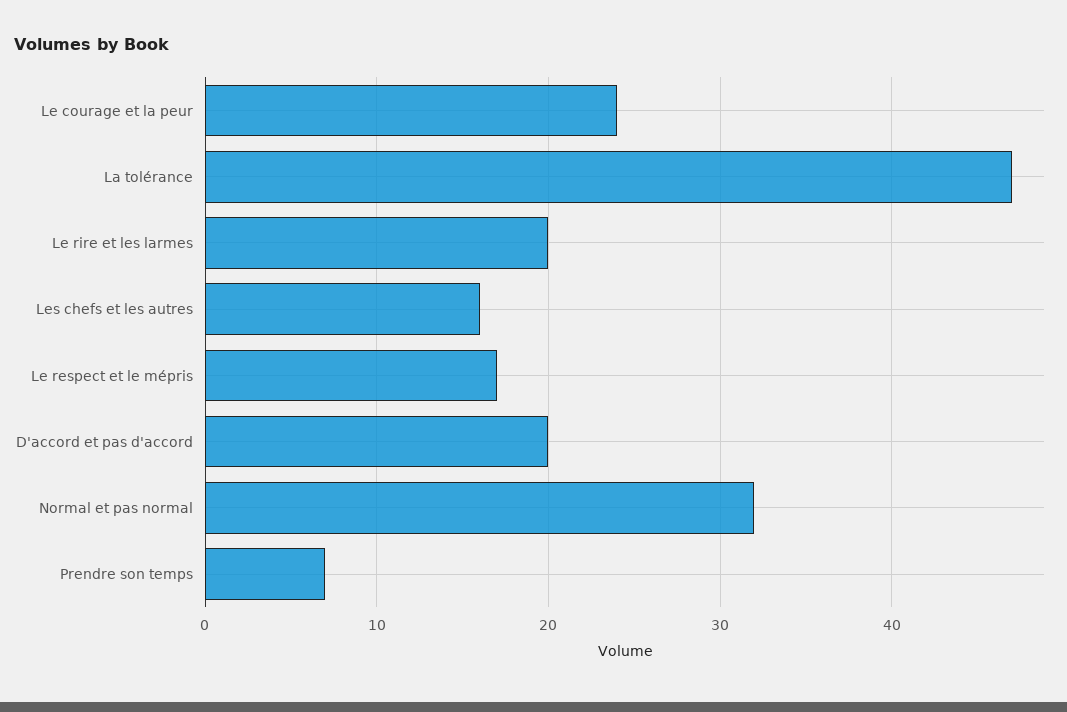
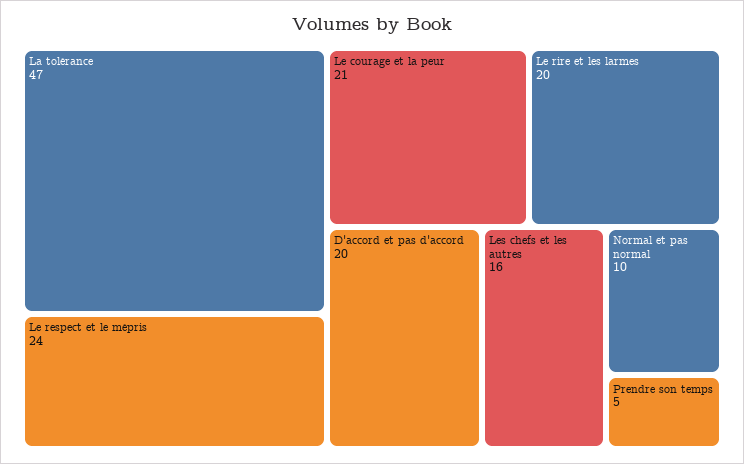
Le courage et la peur: 24 -> 21
Le respect et le mépris: 17 -> 24
Normal et pas normal: 32 -> 10
Prendre son temps: 7 -> 5

